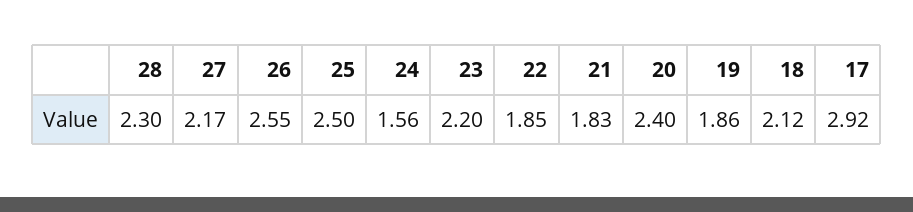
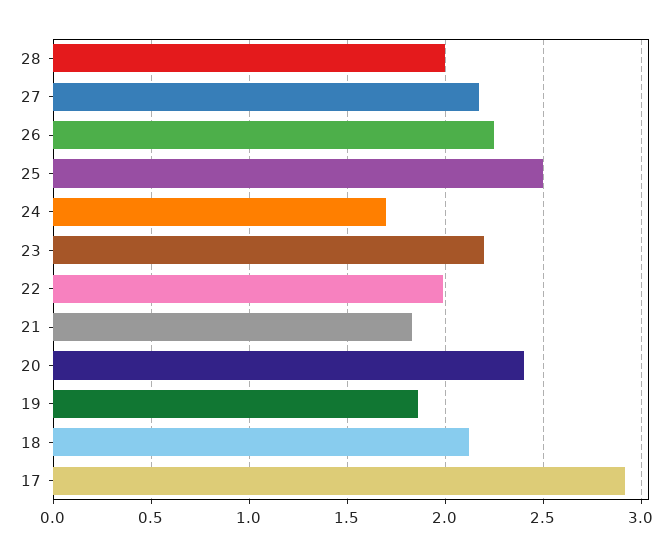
28: 2.3 -> 2
26: 2.55 -> 2.25
24: 1.56 -> 1.7
22: 1.85 -> 2

